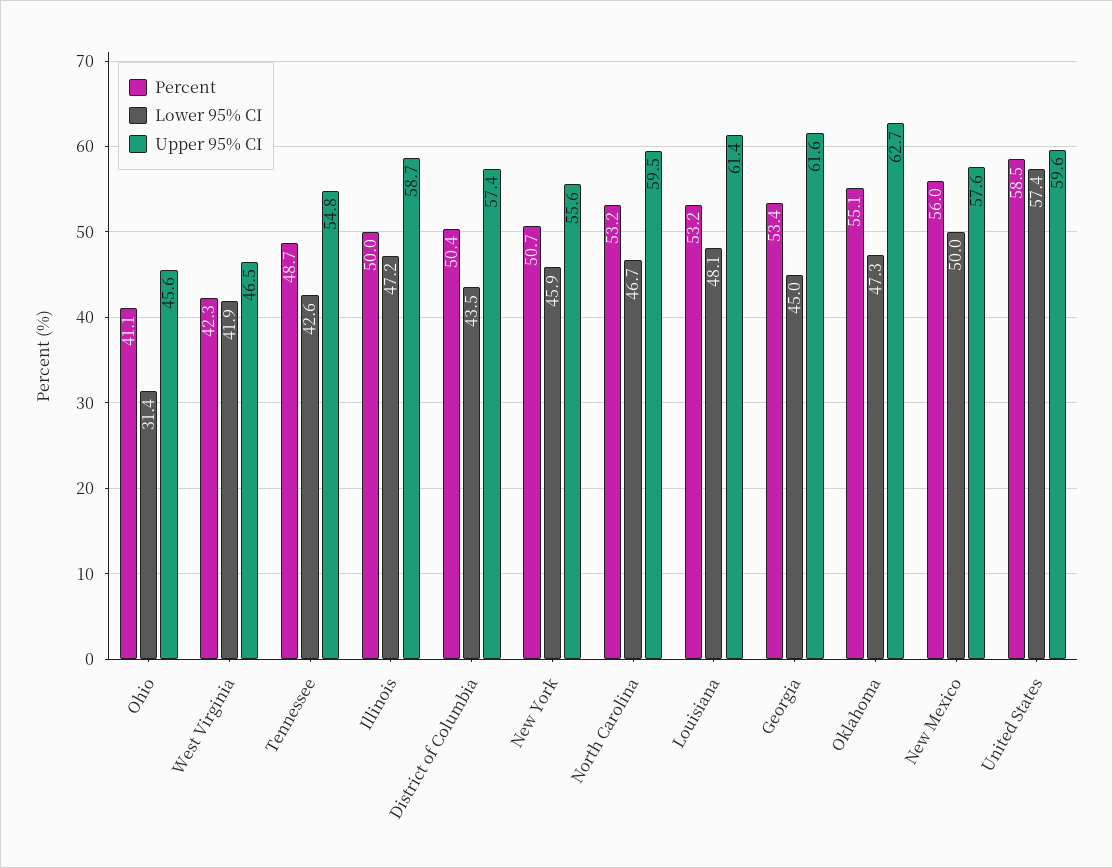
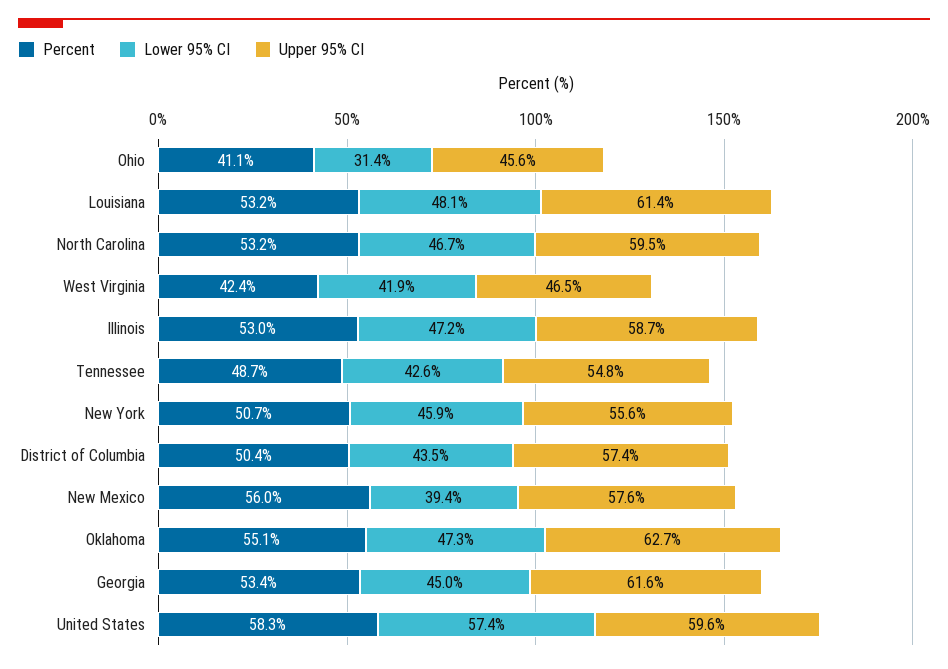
Percent, West Virginia: 42.3 -> 42.4
Percent, Illinois: 50 -> 53
Lower 95% CI, New Mexico: 50 -> 39.4
Percent, United States: 58.5 -> 58.3

